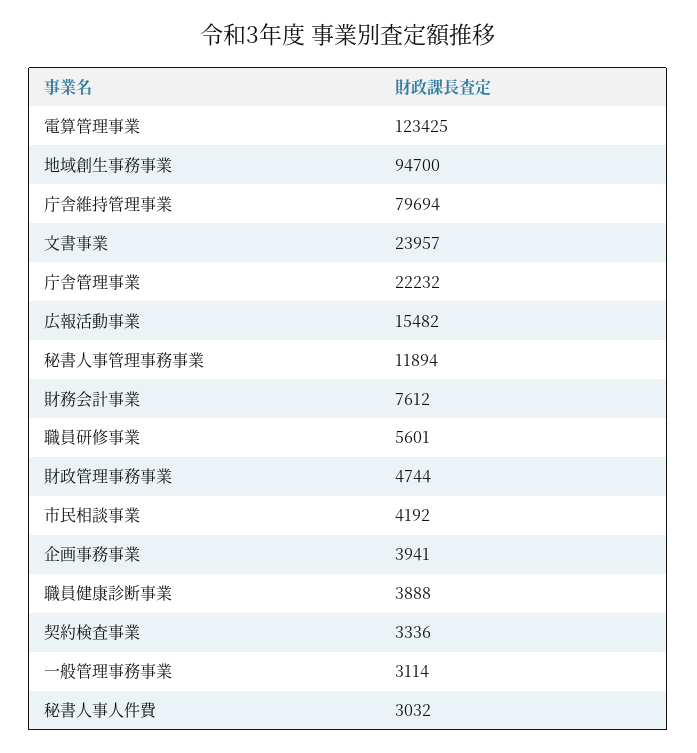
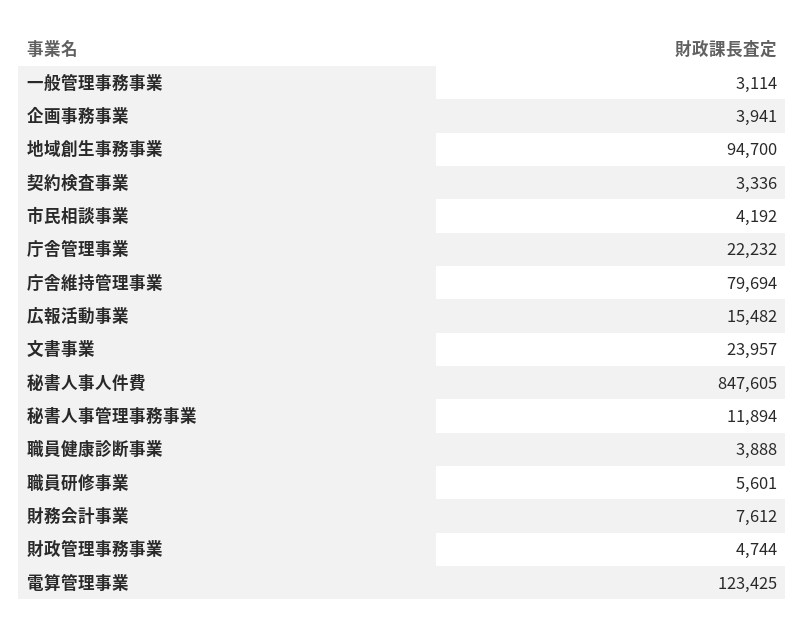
秘書人事人件費: 3032 -> 847605

